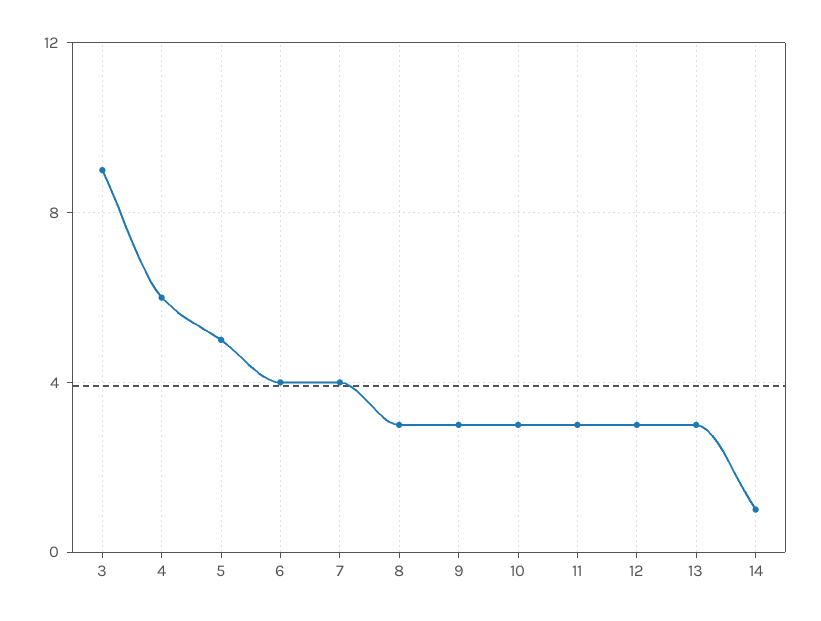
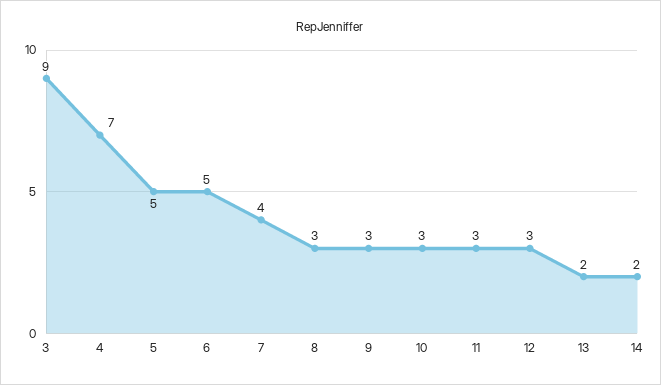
4: 6 -> 7
6: 4 -> 5
13: 3 -> 2
14: 1 -> 2

